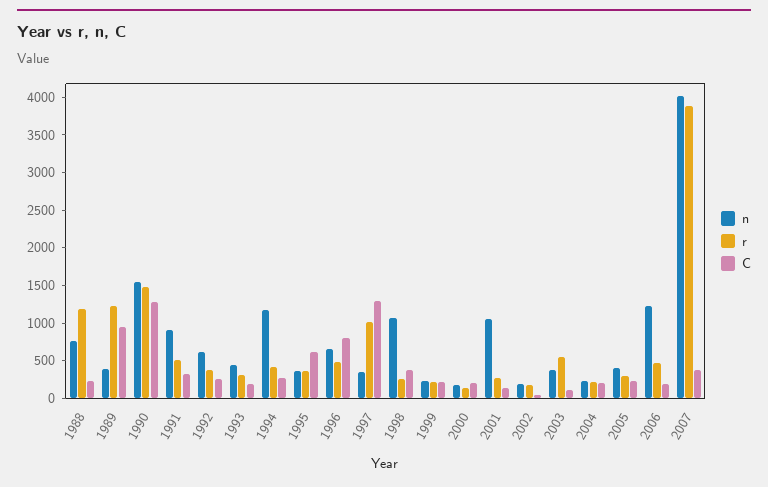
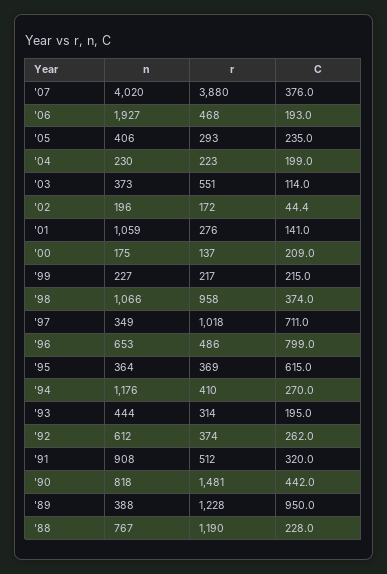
n, 1990: 1500 -> 818
C, 1990: 1250 -> 442
C, 1997: 1250 -> 711
r, 1998: 250 -> 958
n, 2006: 1250 -> 1927

